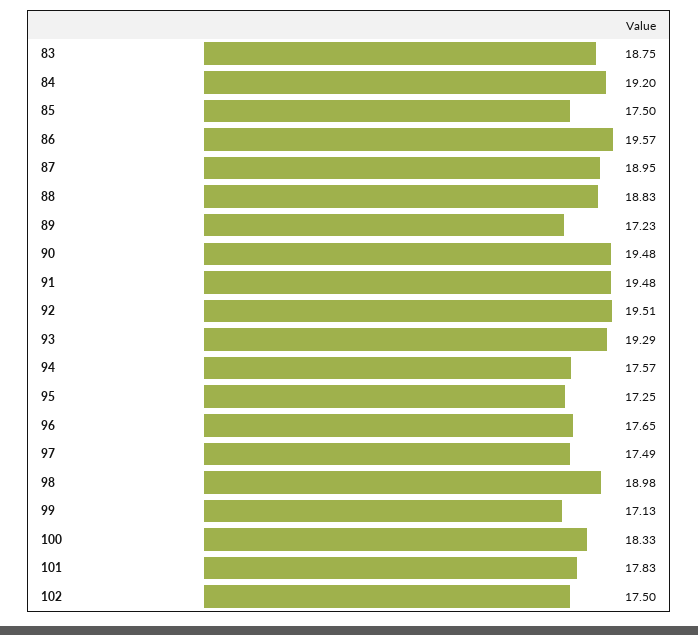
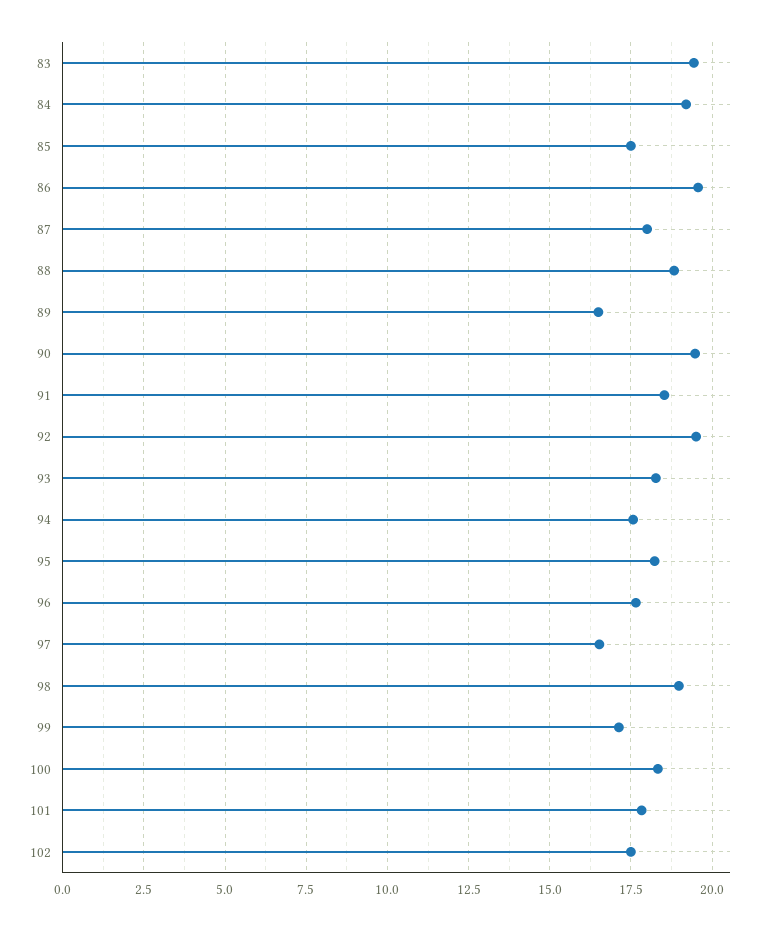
83: 18.75 -> 19.5
87: 18.95 -> 18
89: 17.23 -> 16.5
91: 19.48 -> 18.5
93: 19.29 -> 18.25
95: 17.25 -> 18.25
97: 17.49 -> 16.5

